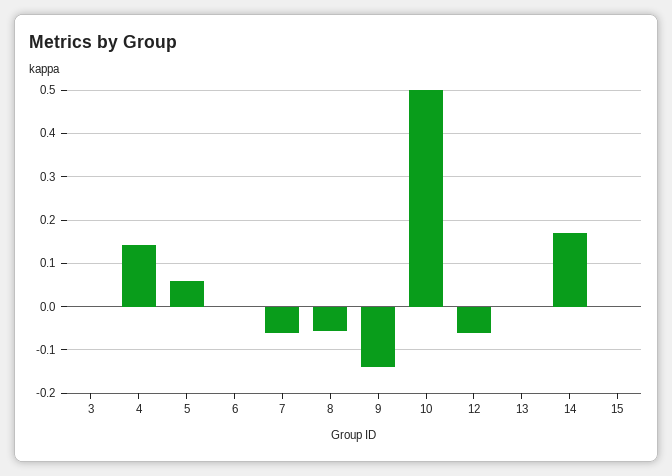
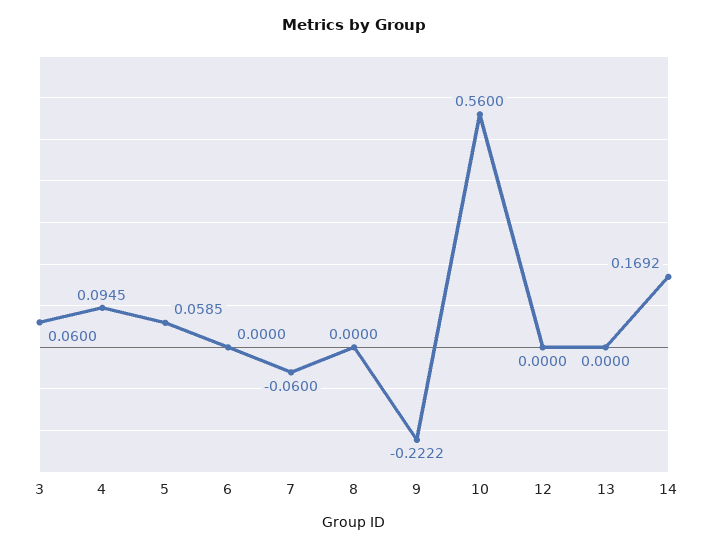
3: 0 -> 0.06
4: 0.14 -> 0.0945
8: -0.06 -> 0
9: -0.14 -> -0.2222
10: 0.5 -> 0.56
12: -0.06 -> 0
15: 0 -> none

